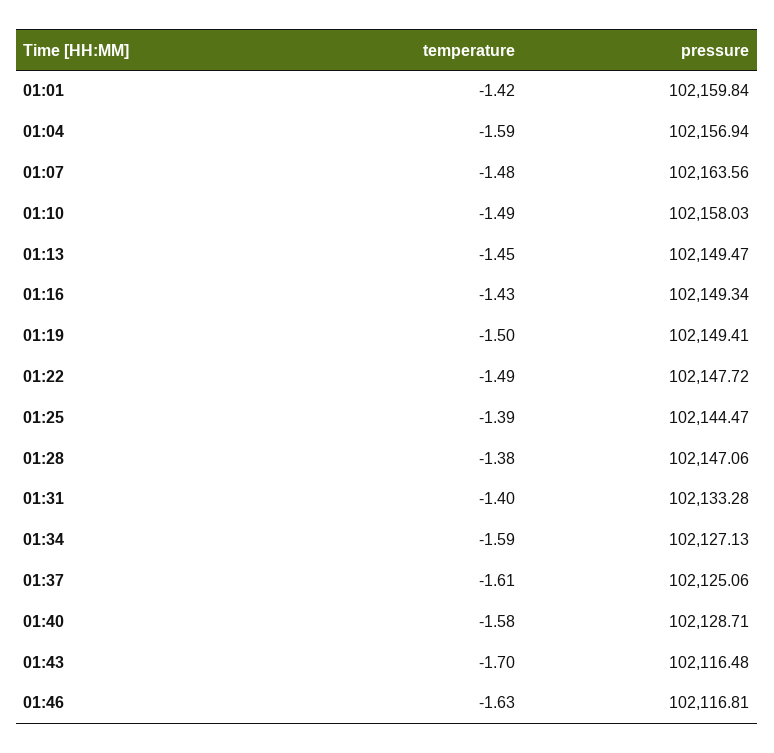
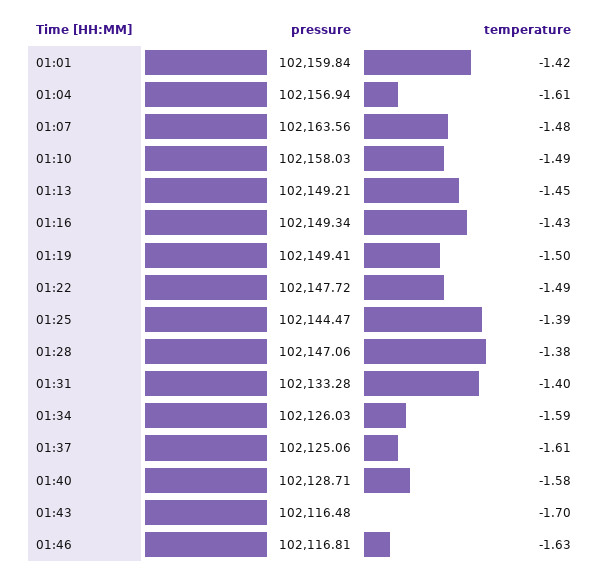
temperature, 01:04: -1.59 -> -1.61
pressure, 01:13: 102149.47 -> 102149.21
pressure, 01:34: 102127.13 -> 102126.03

